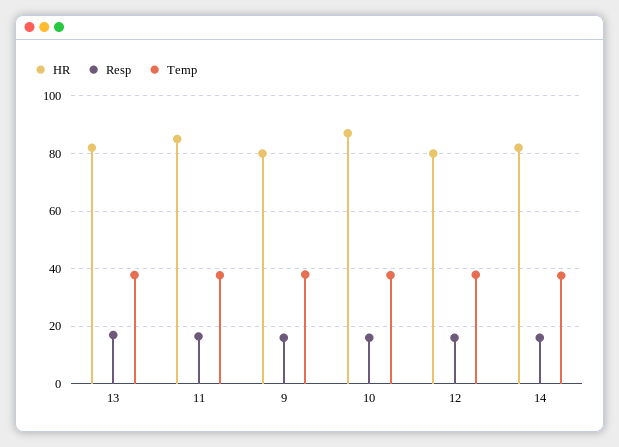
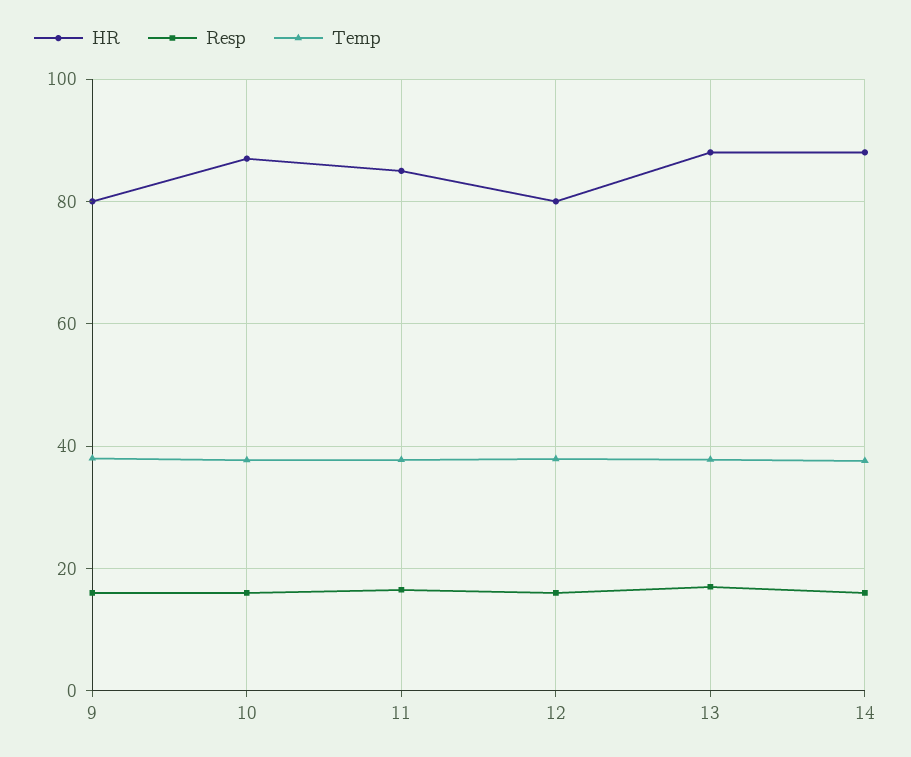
HR, 13: 82.5 -> 88
HR, 14: 82.5 -> 88

